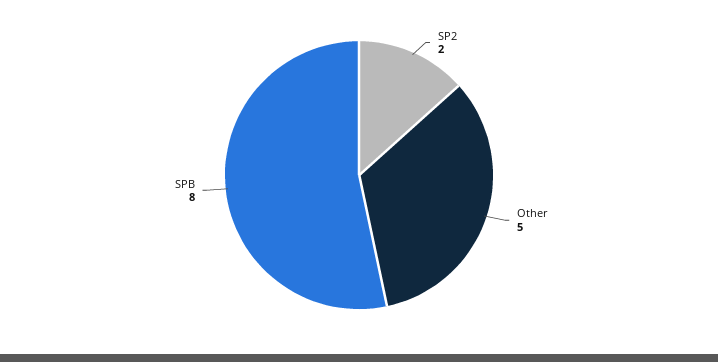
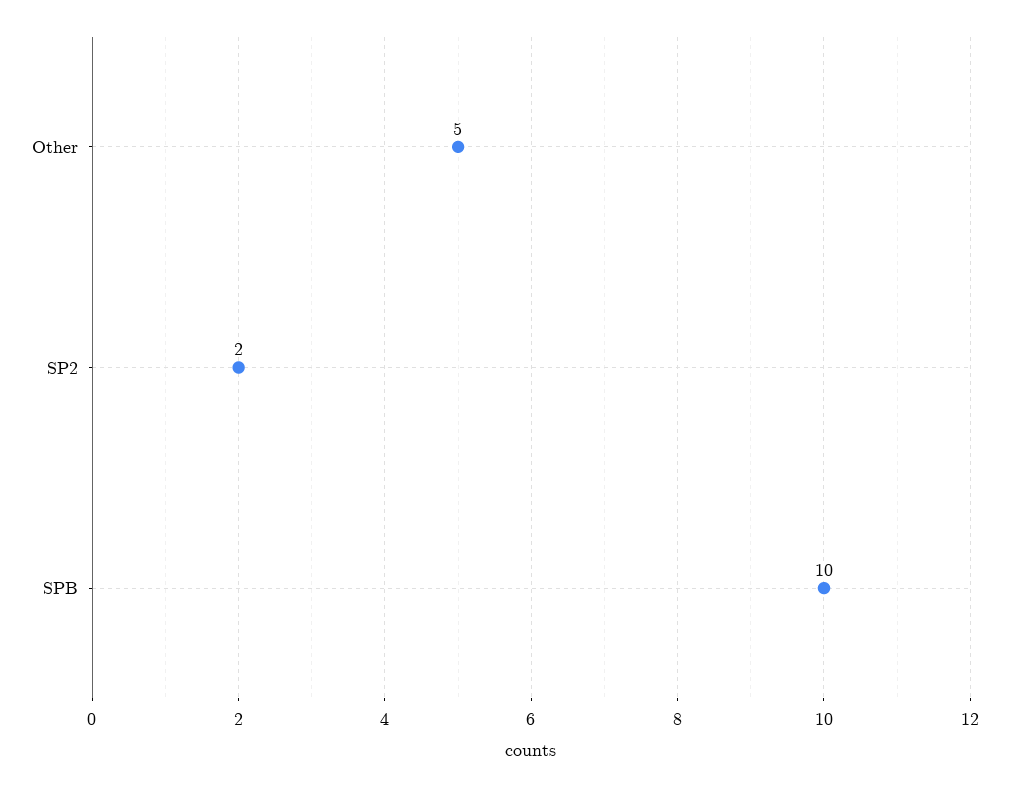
SPB: 8 -> 10

